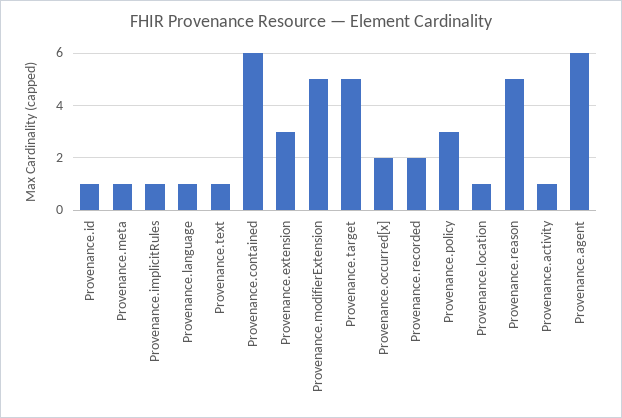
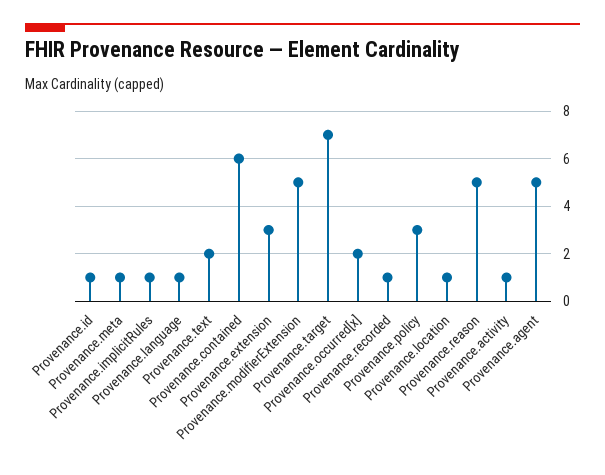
Provenance.text: 1 -> 2
Provenance.target: 5 -> 7
Provenance.recorded: 2 -> 1
Provenance.agent: 6 -> 5

